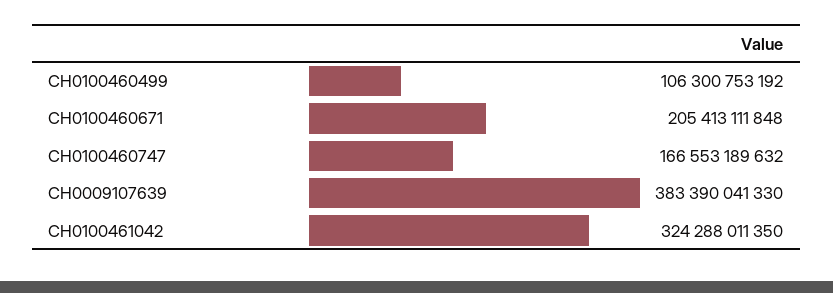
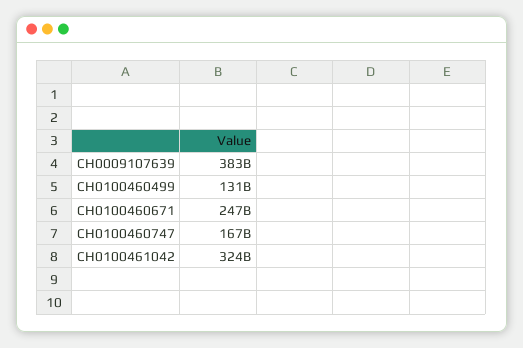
CH0100460499: 106300753192 -> 131000000000
CH0100460671: 205413111848 -> 247000000000

